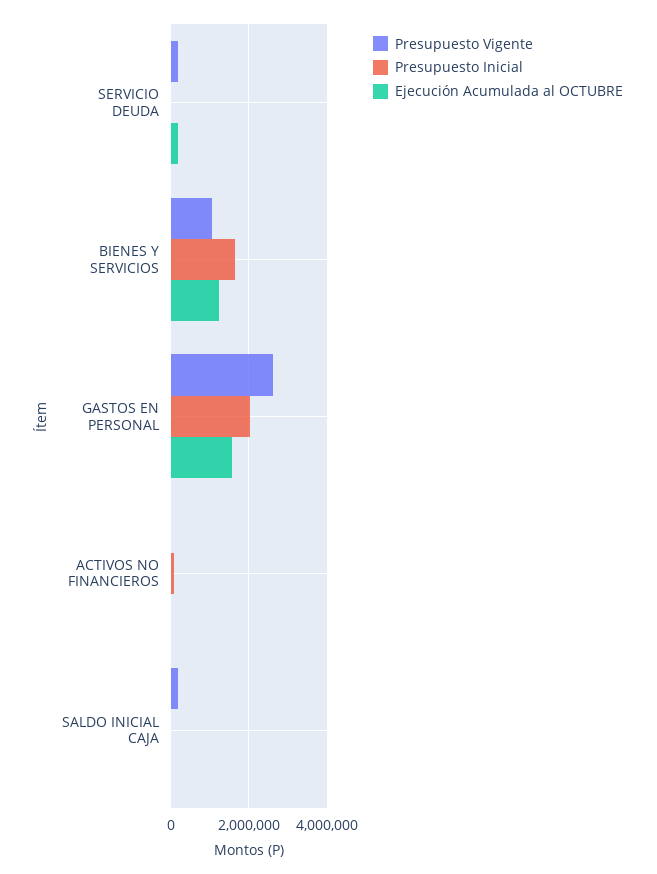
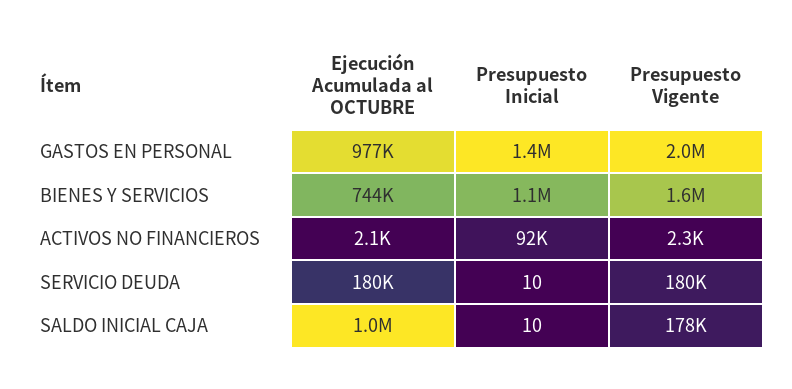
Presupuesto Vigente, BIENES Y SERVICIOS: 1000000 -> 1600000
Presupuesto Inicial, BIENES Y SERVICIOS: 1600000 -> 1100000
Ejecución Acumulada al OCTUBRE, BIENES Y SERVICIOS: 1200000 -> 744000
Presupuesto Vigente, GASTOS EN PERSONAL: 2600000 -> 2000000
Presupuesto Inicial, GASTOS EN PERSONAL: 2000000 -> 1400000
Ejecución Acumulada al OCTUBRE, GASTOS EN PERSONAL: 1600000 -> 977000
Ejecución Acumulada al OCTUBRE, SALDO INICIAL CAJA: 0 -> 1000000

